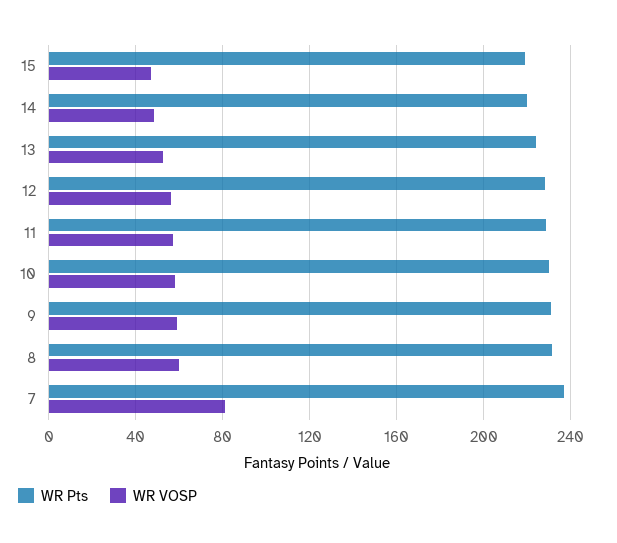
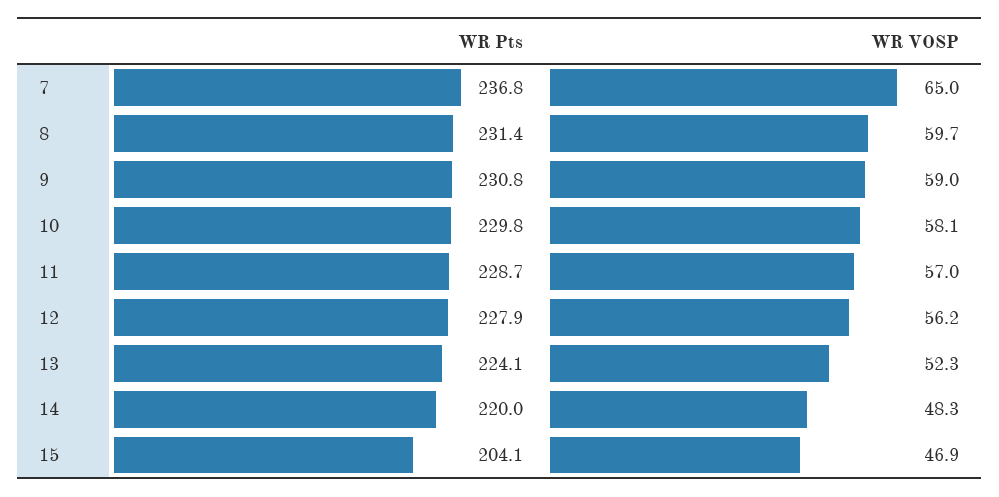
WR Pts, 15: 220 -> 204.1
WR VOSP, 7: 80 -> 65

